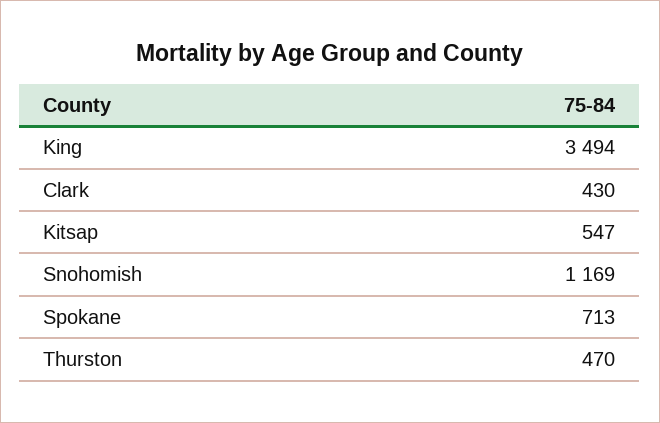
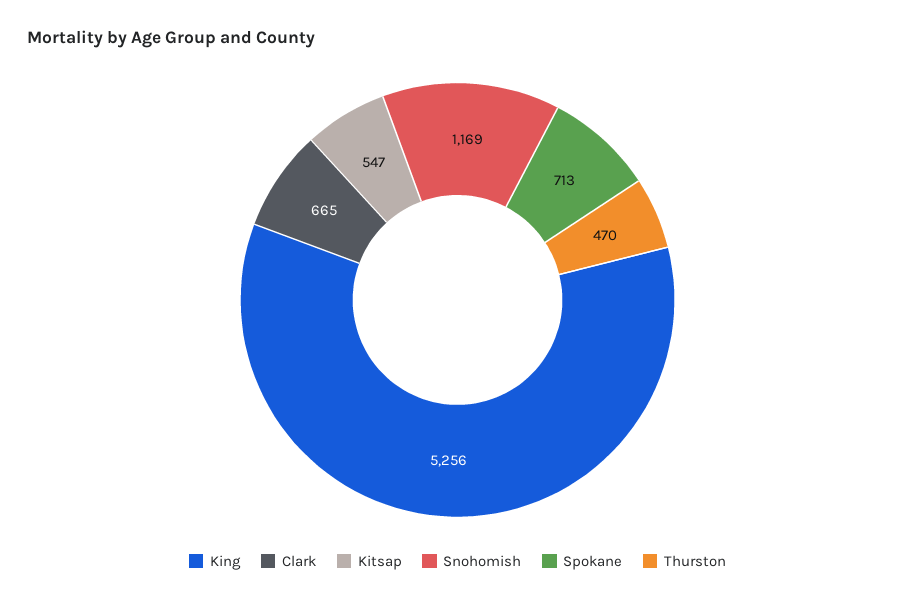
King: 3494 -> 5256
Clark: 430 -> 665

